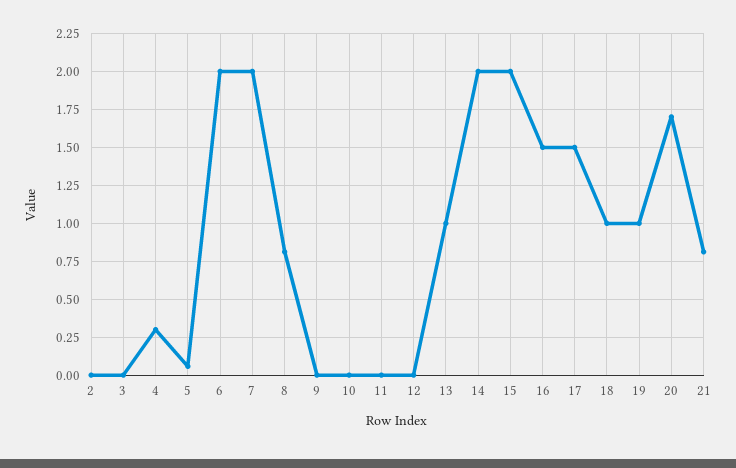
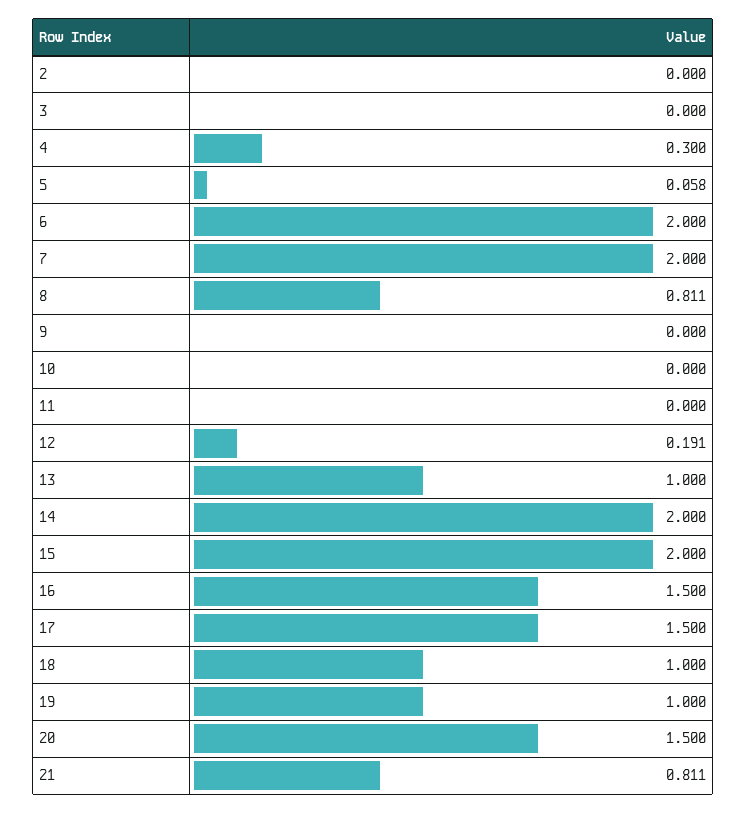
12: 0 -> 0.191
20: 1.7 -> 1.5

